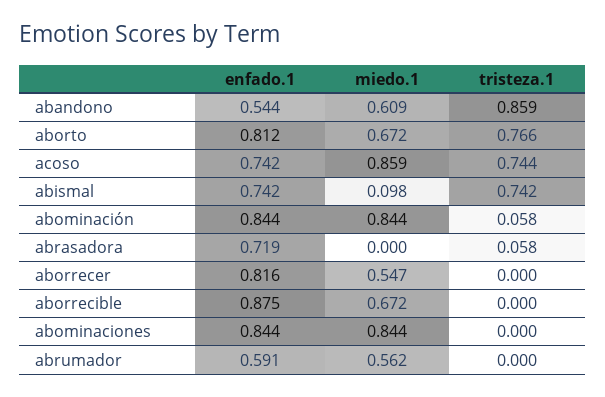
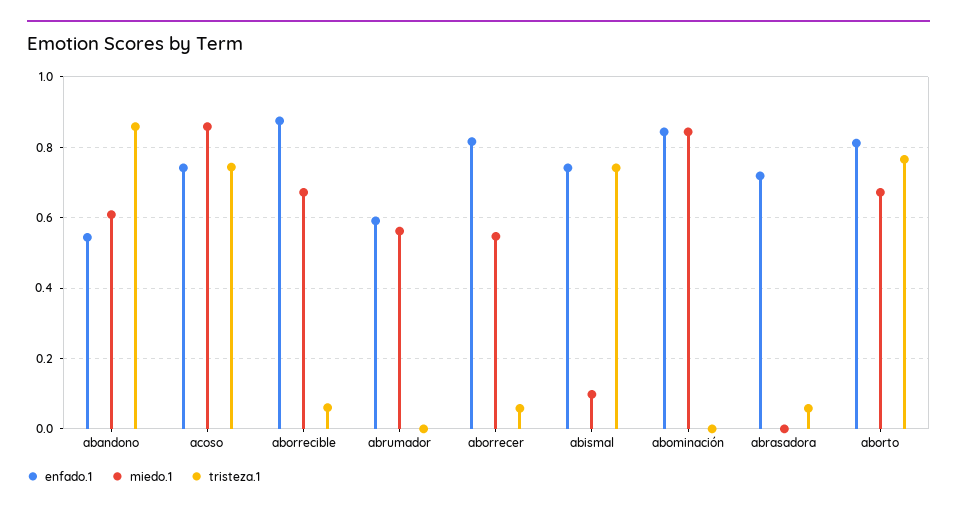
tristeza.1, abominación: 0.058 -> 0
tristeza.1, aborrecer: 0 -> 0.06
tristeza.1, aborrecible: 0 -> 0.06
enfado.1, abominaciones: 0.844 -> none
miedo.1, abominaciones: 0.844 -> none
tristeza.1, abominaciones: 0 -> none

